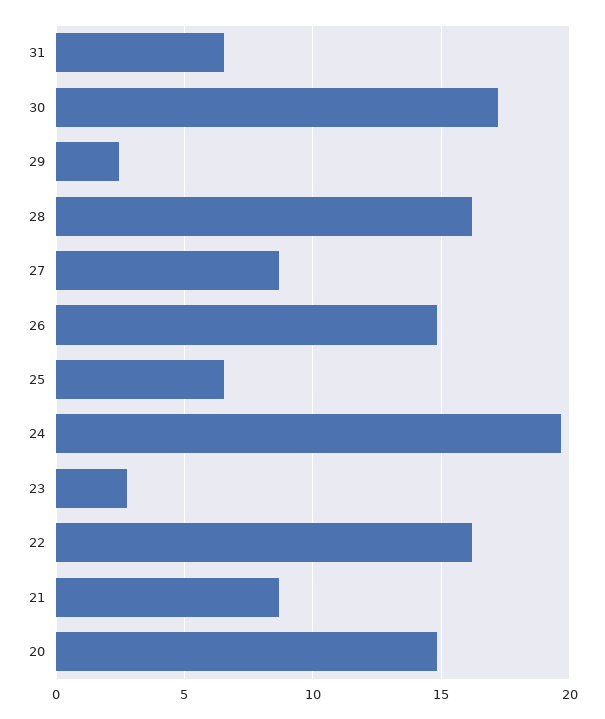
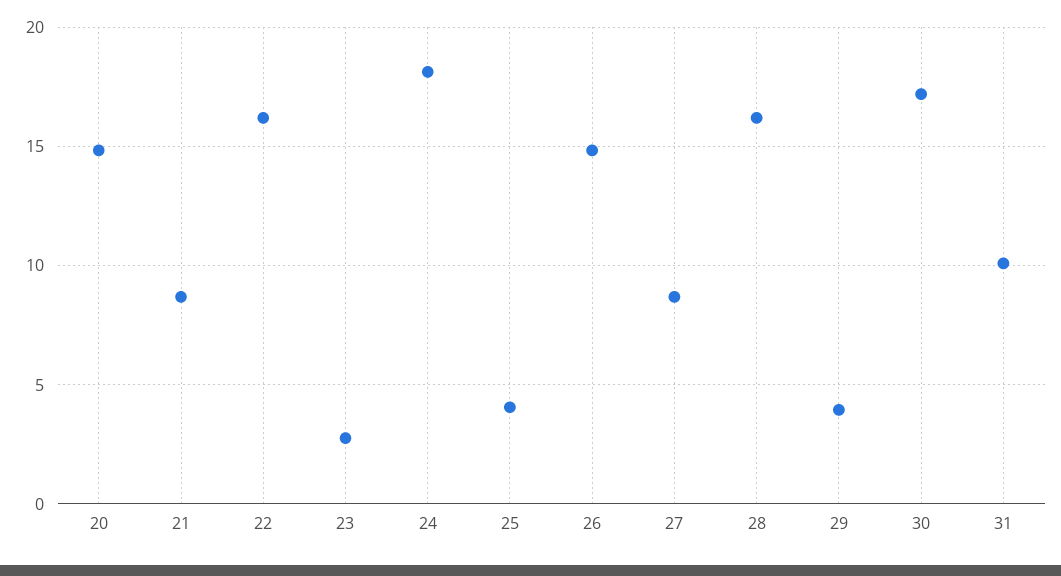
31: 6.5 -> 10
29: 2.5 -> 4
25: 6.5 -> 4
24: 19.5 -> 18

